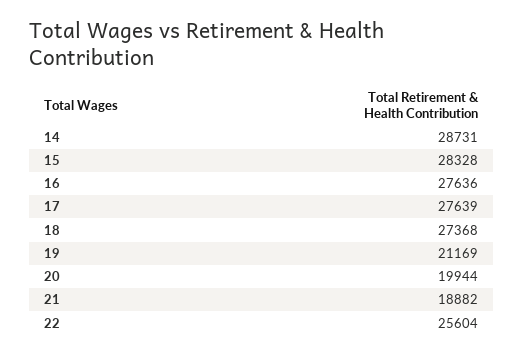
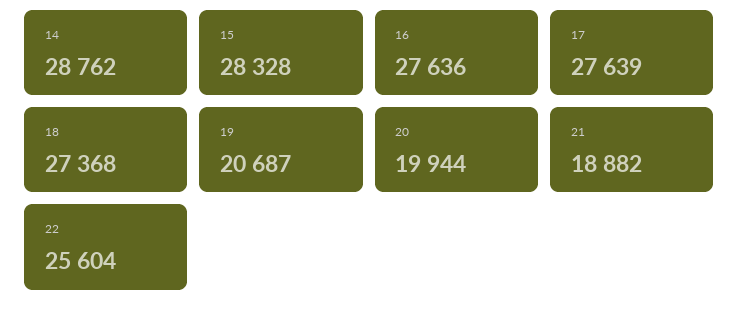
14: 28731 -> 28762
19: 21169 -> 20687

